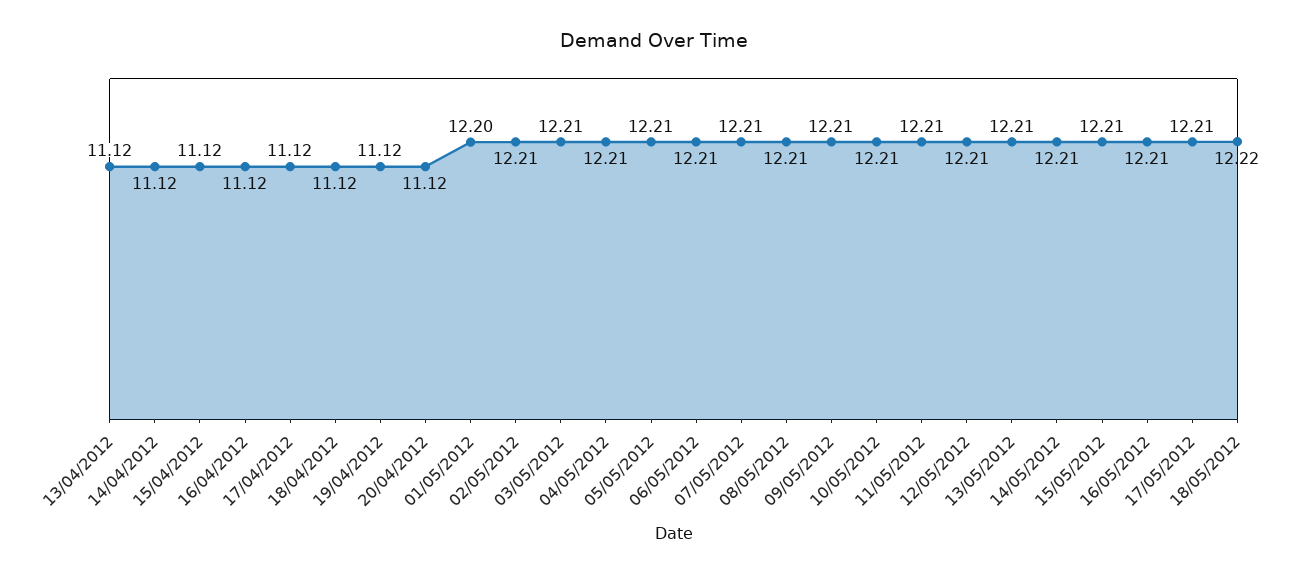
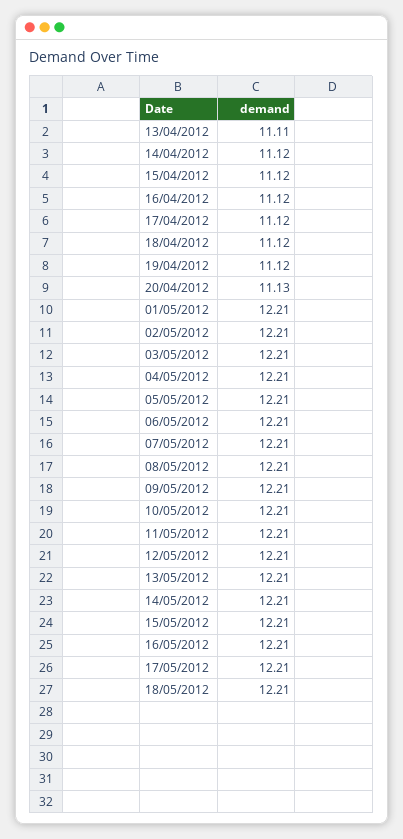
13/04/2012: 11.12 -> 11.11
20/04/2012: 11.12 -> 11.13
01/05/2012: 12.2 -> 12.21
18/05/2012: 12.22 -> 12.21

